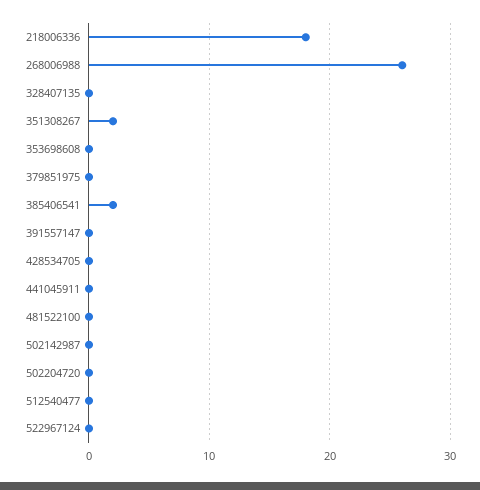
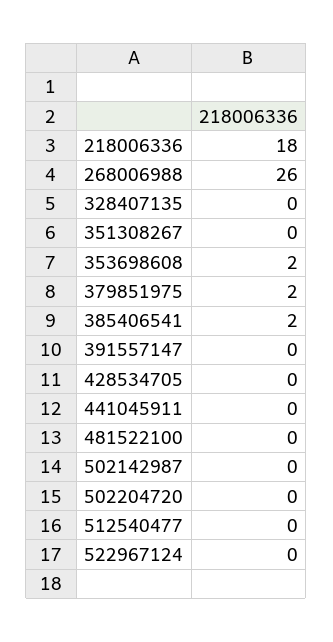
351308267: 2 -> 0
353698608: 0 -> 2
379851975: 0 -> 2

